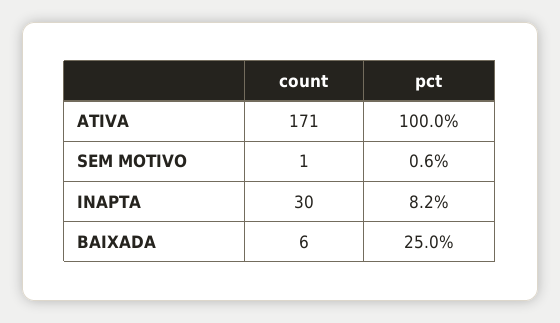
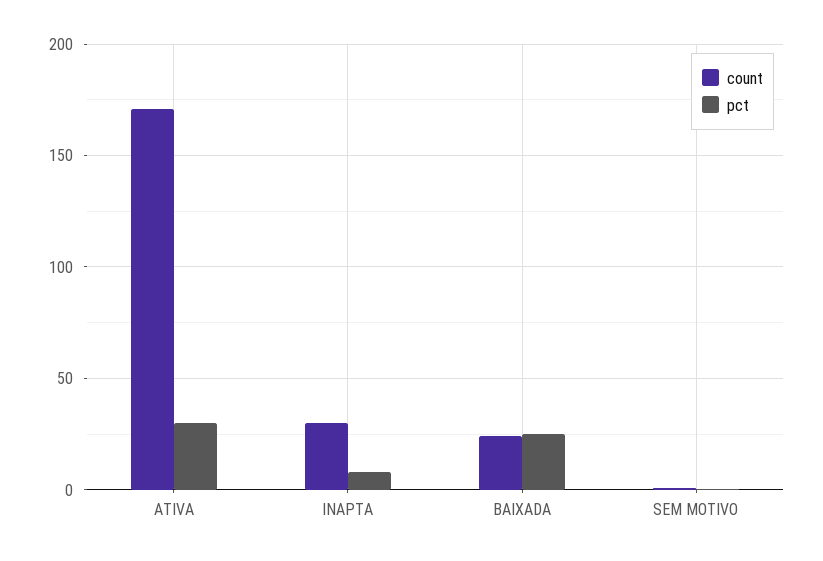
pct, ATIVA: 100 -> 30
count, BAIXADA: 6 -> 25

